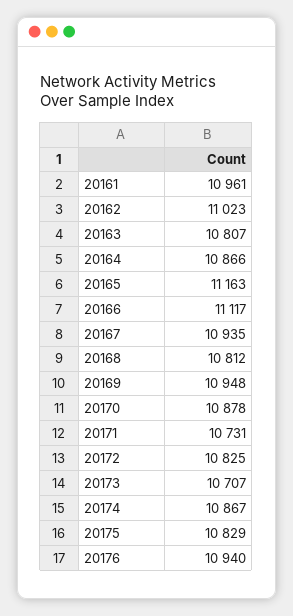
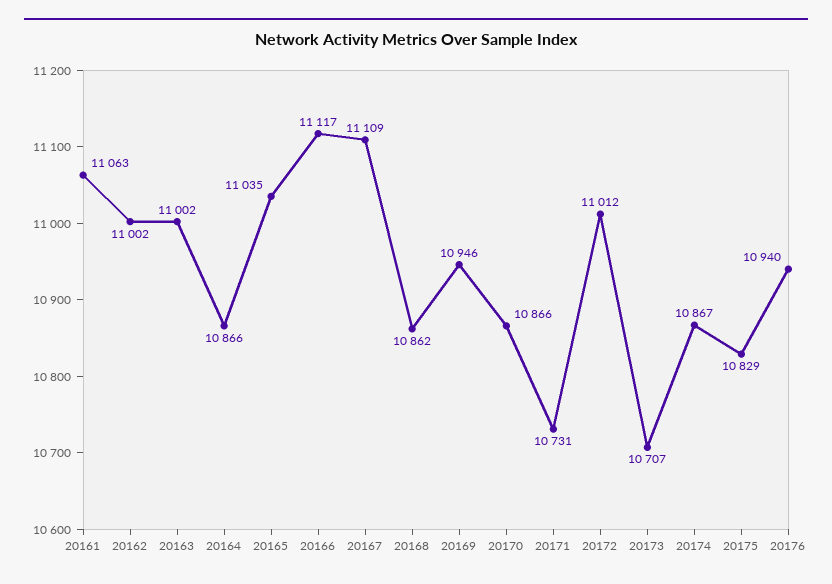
20161: 10961 -> 11063
20162: 11023 -> 11002
20163: 10807 -> 11002
20165: 11163 -> 11035
20167: 10935 -> 11109
20168: 10812 -> 10862
20169: 10948 -> 10946
20170: 10878 -> 10866
20172: 10825 -> 11012

